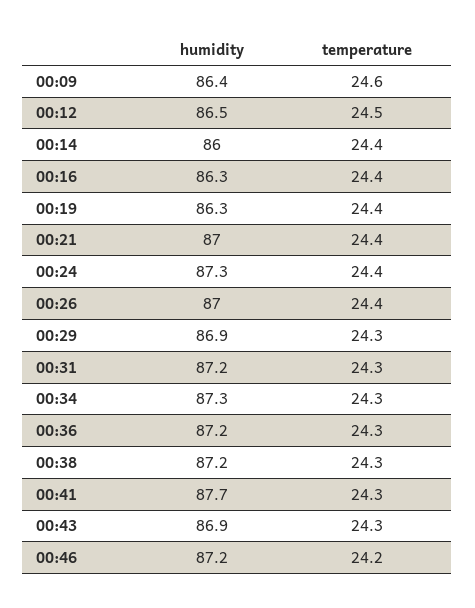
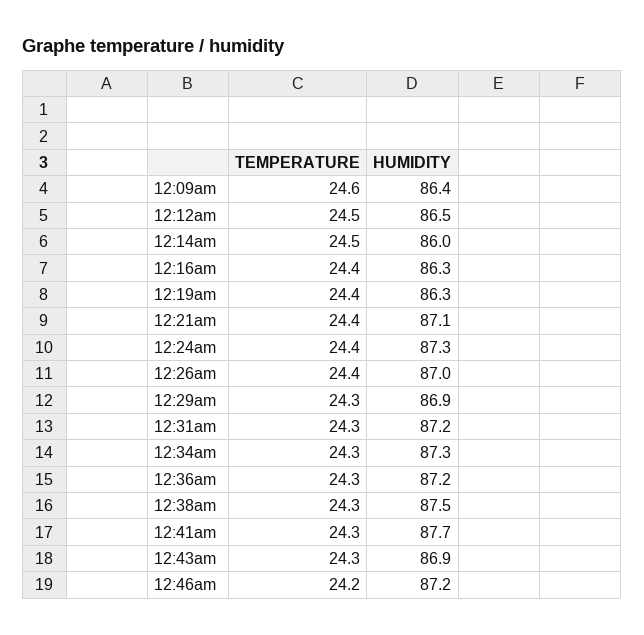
temperature, 00:14: 24.4 -> 24.5
humidity, 00:21: 87 -> 87.1
humidity, 00:38: 87.2 -> 87.5

